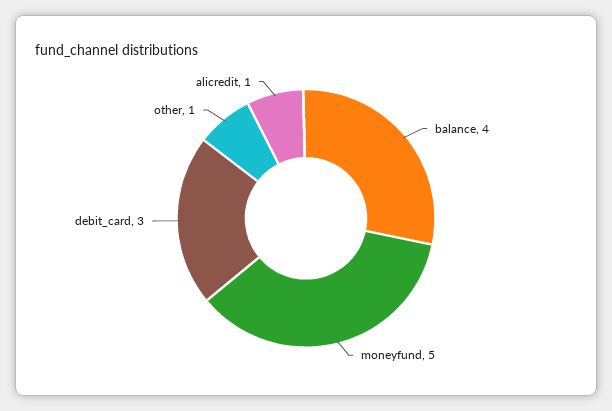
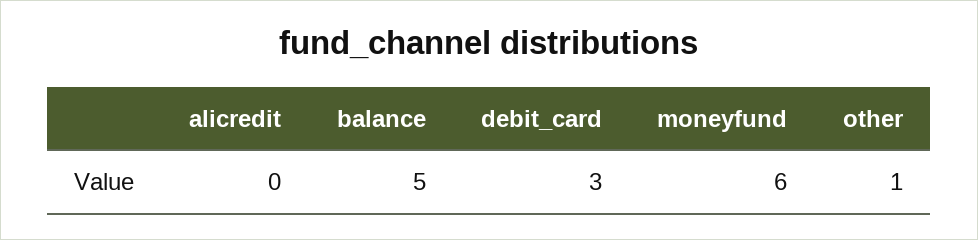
balance: 4 -> 5
moneyfund: 5 -> 6
alicredit: 1 -> 0

